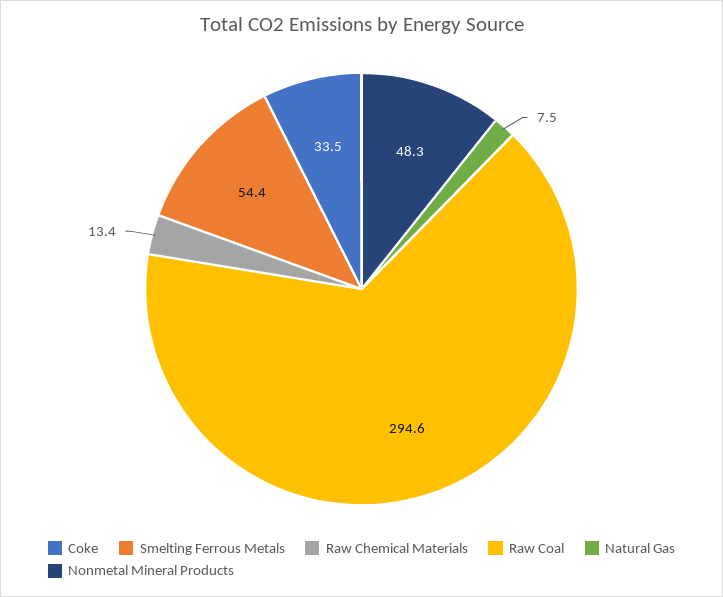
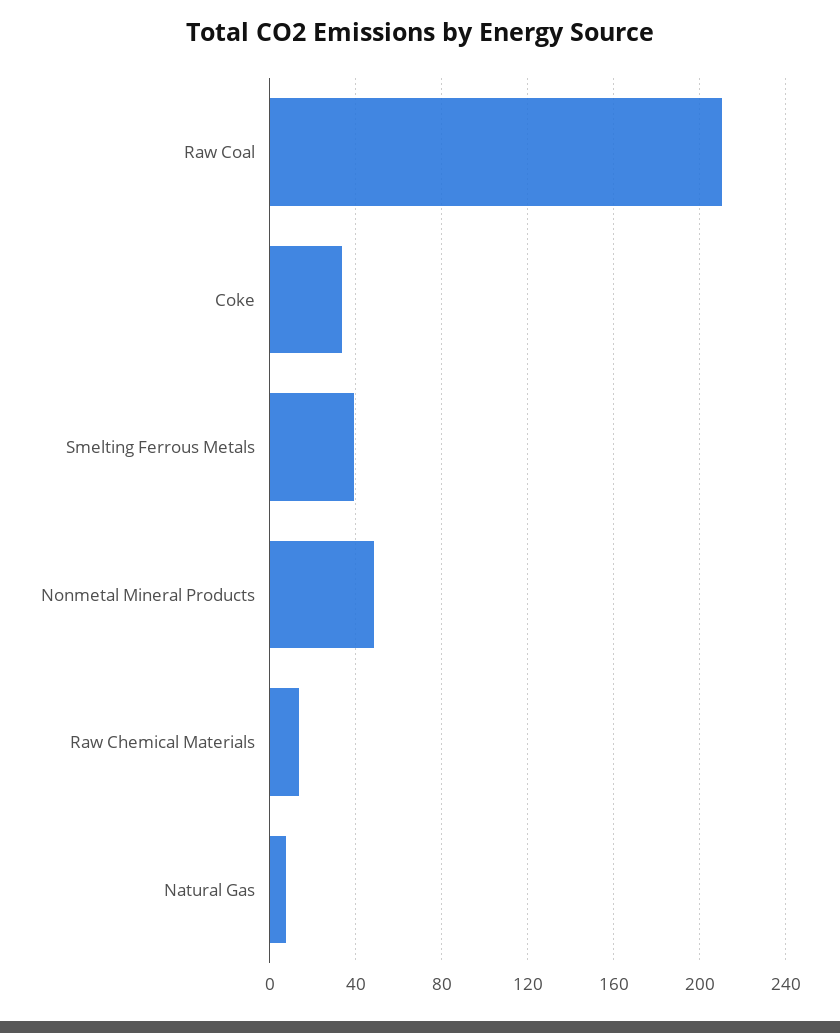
Smelting Ferrous Metals: 54.4 -> 40
Raw Coal: 294.6 -> 210

